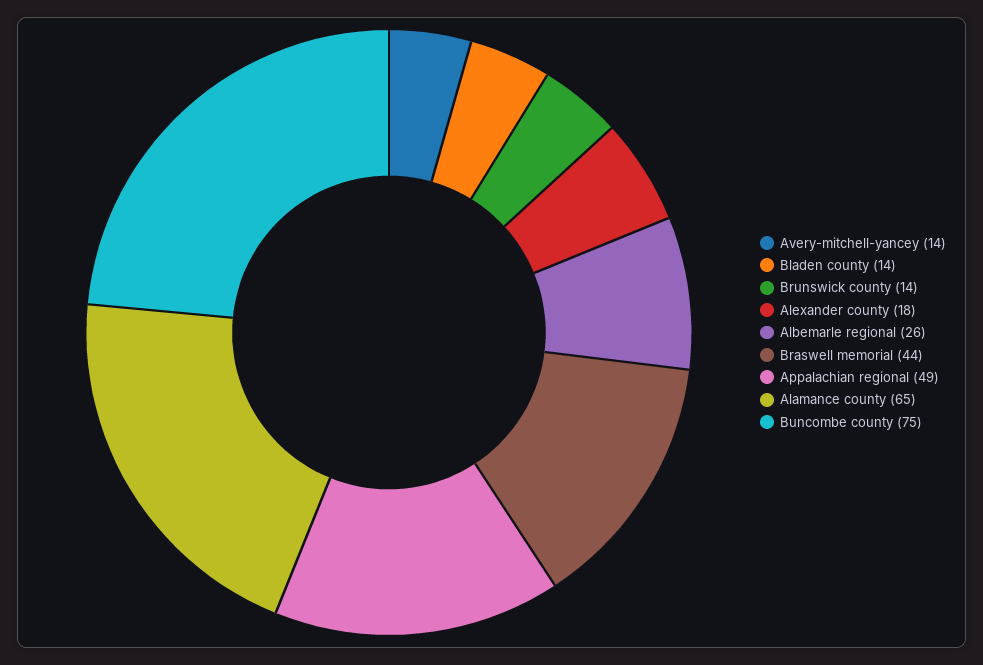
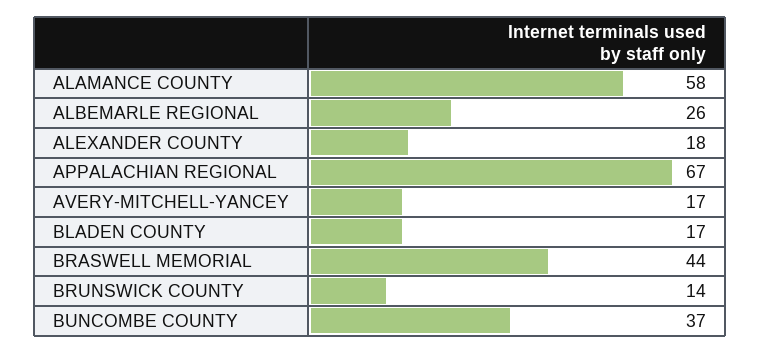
Avery-mitchell-yancey: 14 -> 17
Bladen county: 14 -> 17
Appalachian regional: 49 -> 67
Alamance county: 65 -> 58
Buncombe county: 75 -> 37

